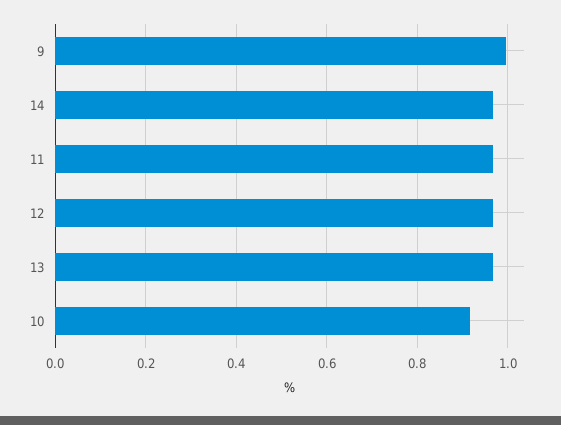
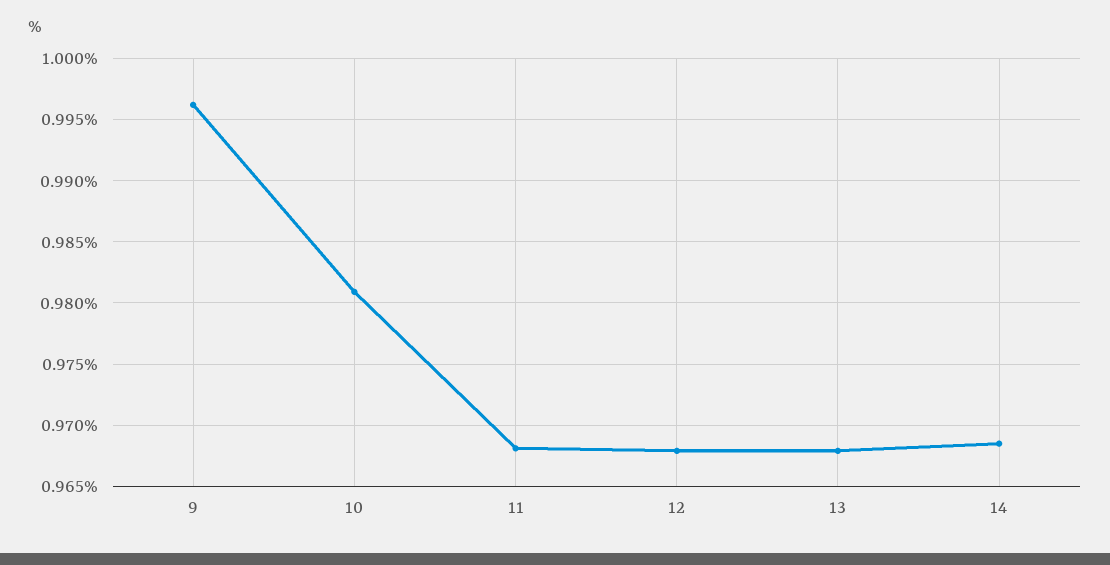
10: 0.92 -> 0.981

